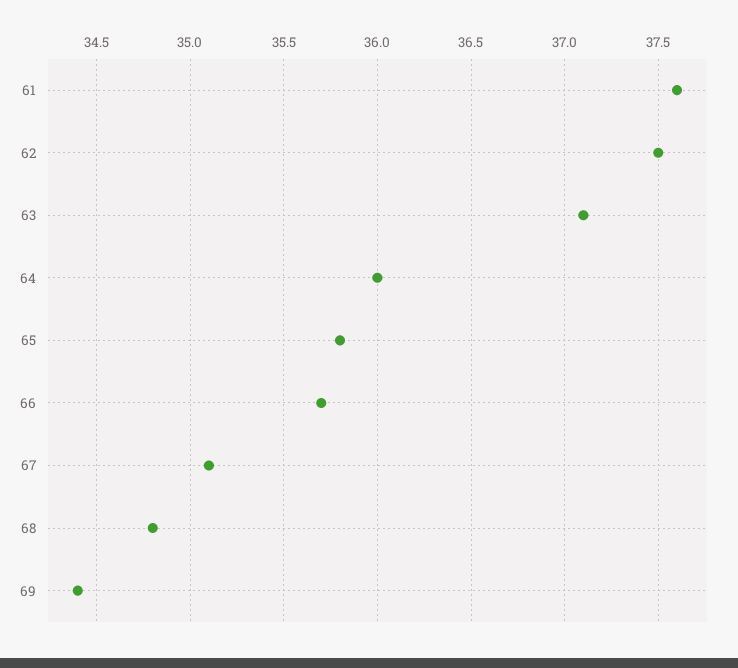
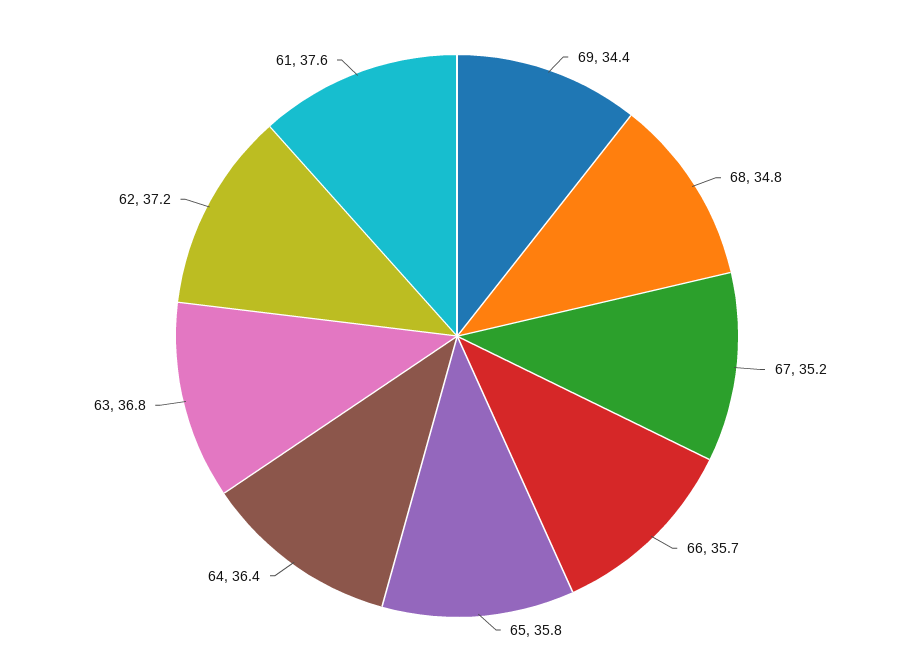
62: 37.5 -> 37.2
63: 37.1 -> 36.8
64: 36 -> 36.4
67: 35.1 -> 35.2

